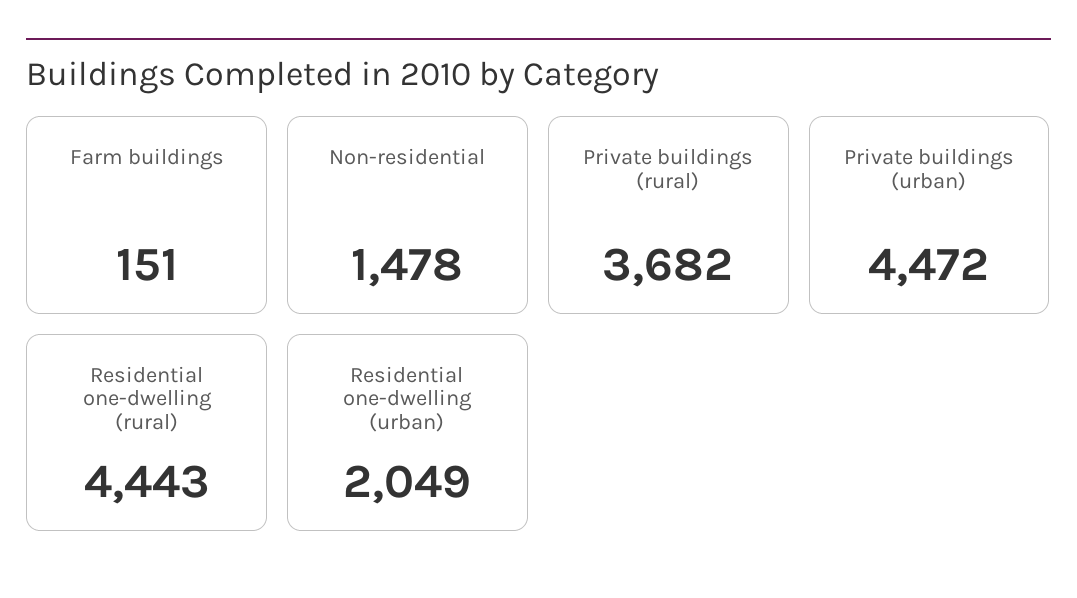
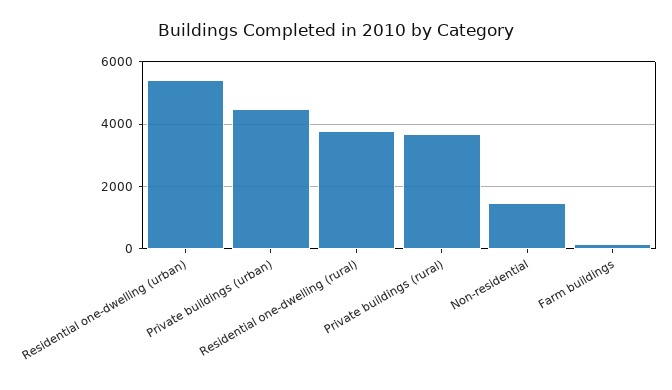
Residential one-dwelling (rural): 4443 -> 3800
Residential one-dwelling (urban): 2049 -> 5400

